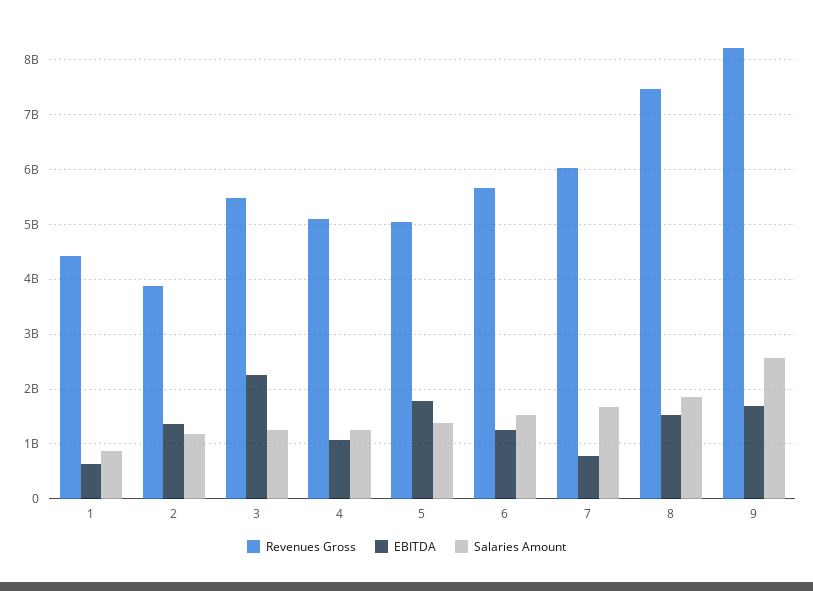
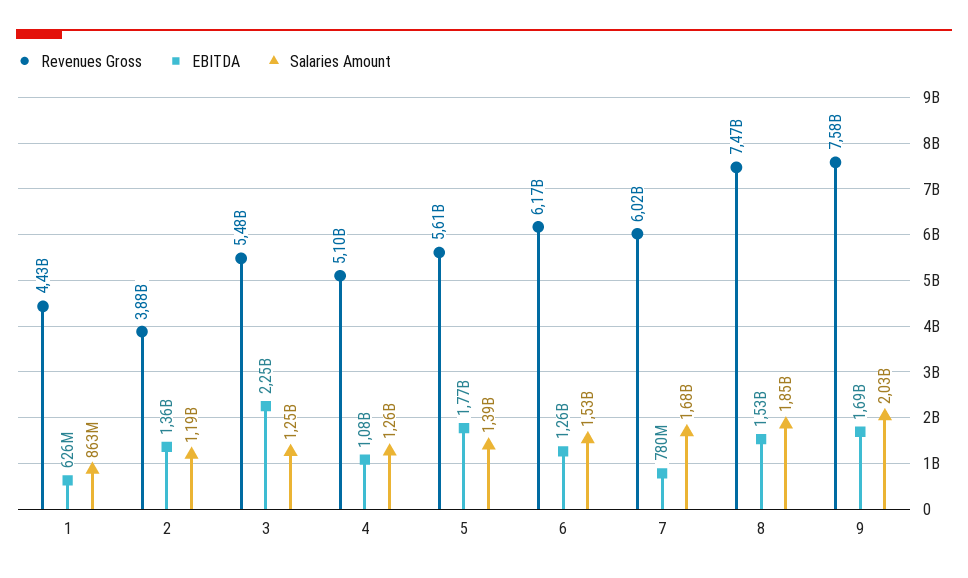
Revenues Gross, 5: 5000000000 -> 5610000000
Revenues Gross, 6: 5600000000 -> 6170000000
Revenues Gross, 9: 8200000000 -> 7580000000
Salaries Amount, 9: 2600000000 -> 2030000000

